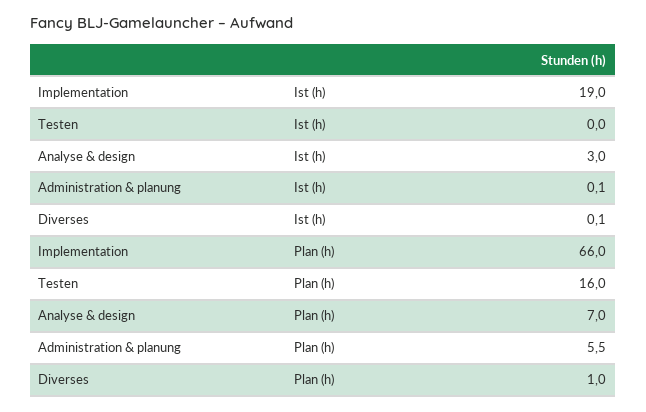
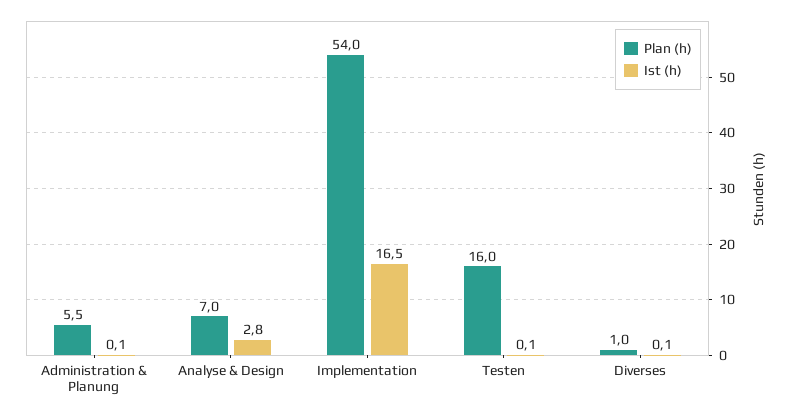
Ist (h), Implementation: 19 -> 16.5
Ist (h), Testen: 0 -> 0.1
Ist (h), Analyse & design: 3 -> 2.8
Plan (h), Implementation: 66 -> 54

